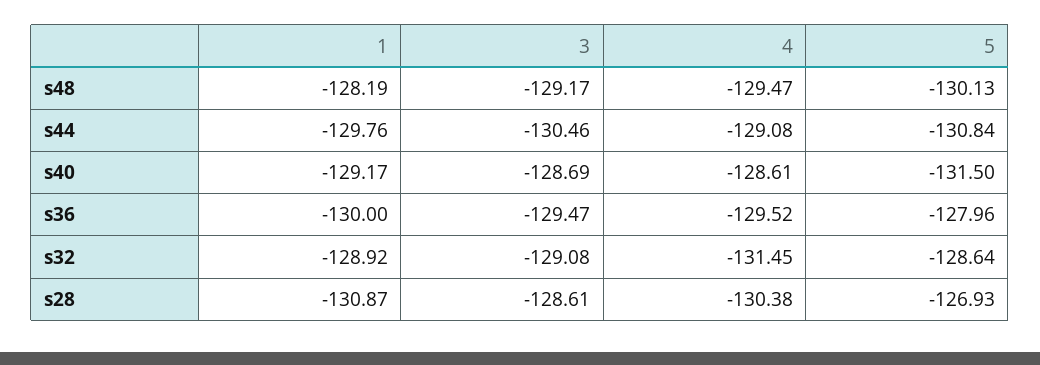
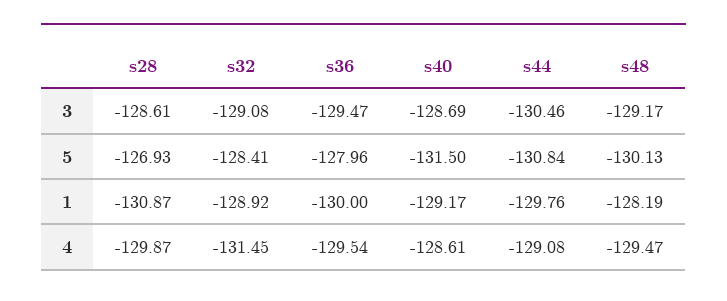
4, s36: -129.52 -> -129.54
5, s32: -128.64 -> -128.41
4, s28: -130.38 -> -129.87

